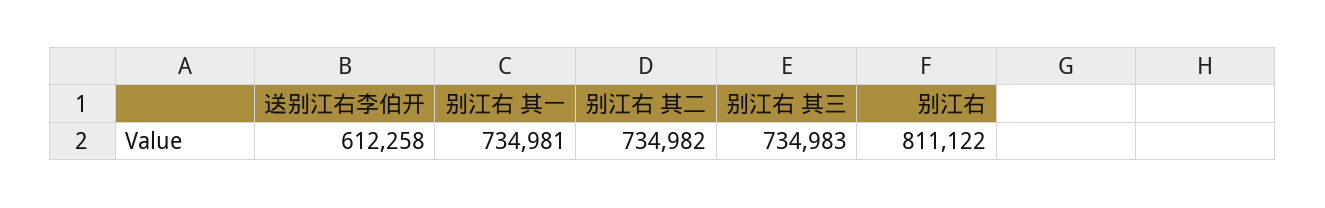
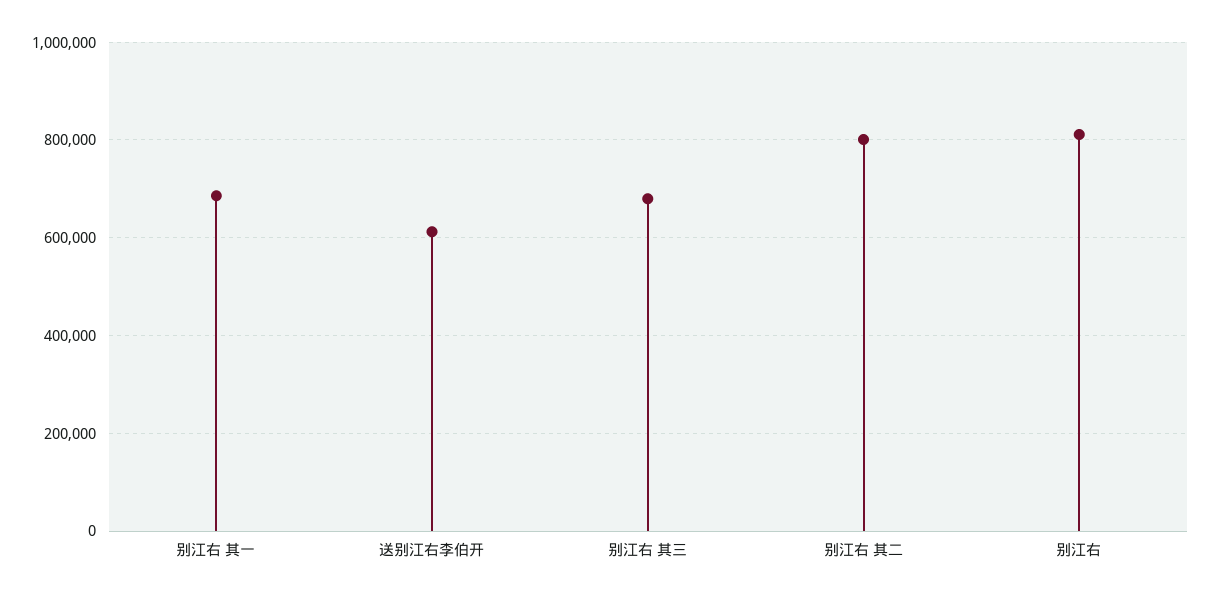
别江右 其一: 734981 -> 680000
别江右 其二: 734982 -> 800000
别江右 其三: 734983 -> 680000

